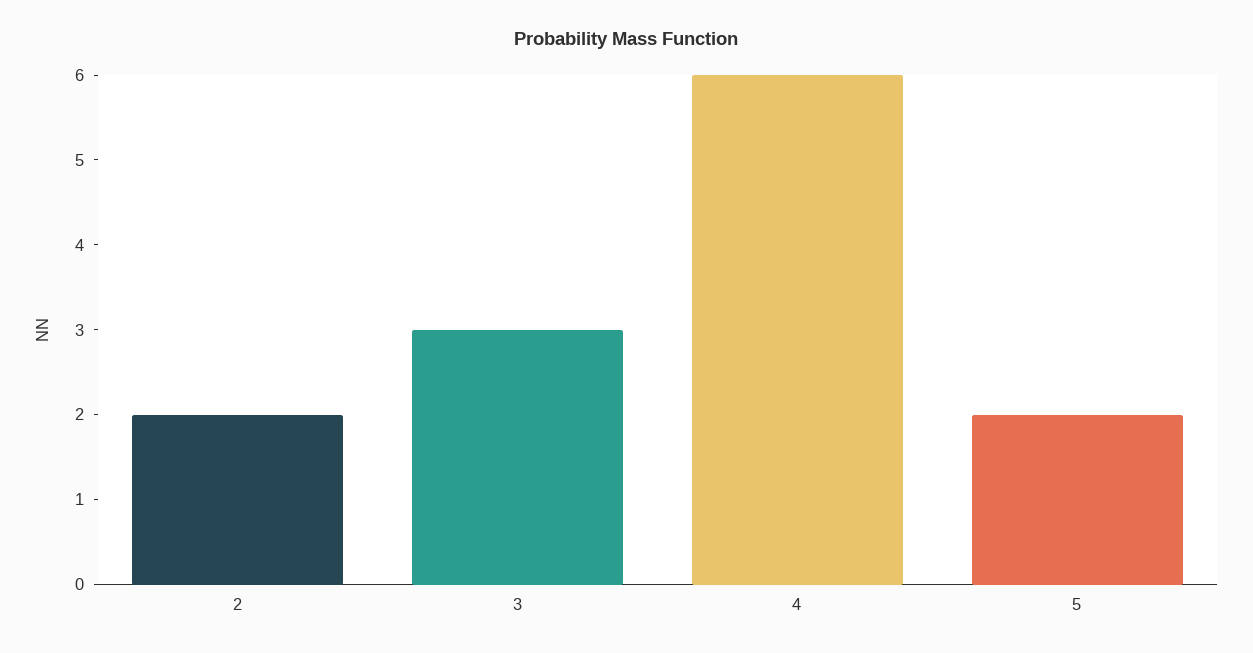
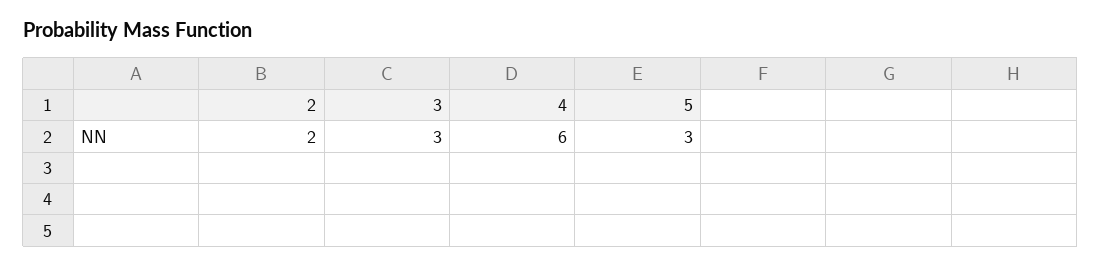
5: 2 -> 3

